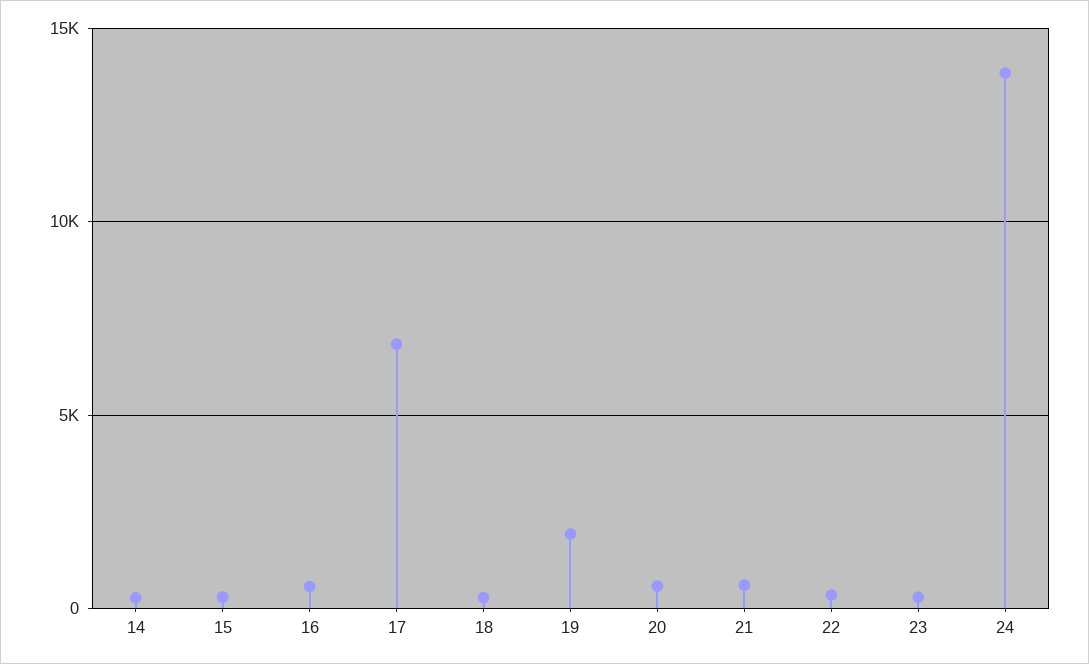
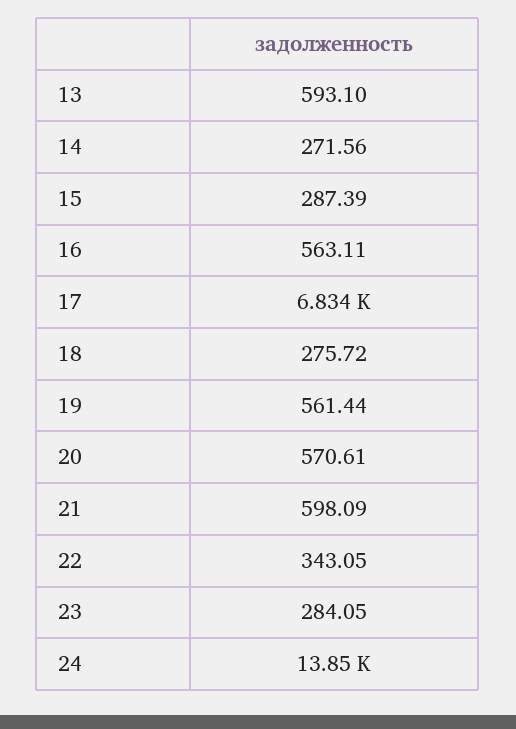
19: 2000 -> 561.44
13: none -> 593.1

